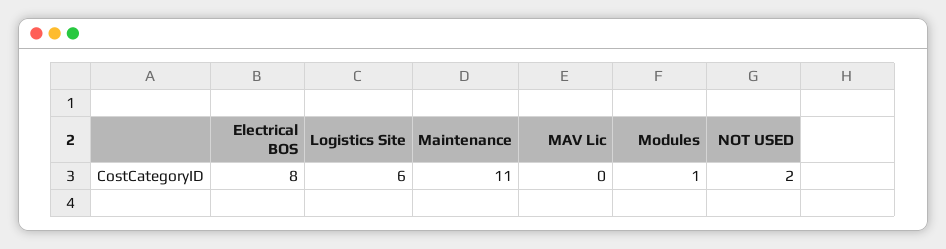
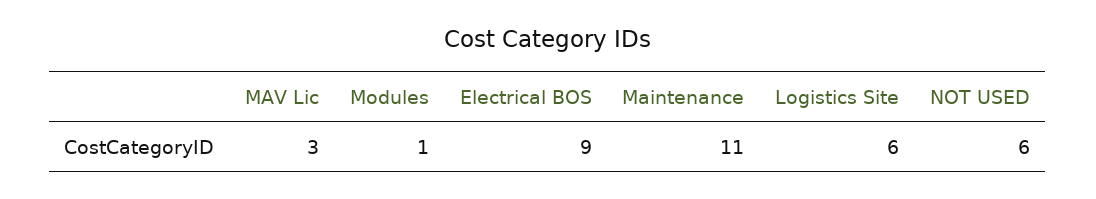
Electrical BOS: 8 -> 9
MAV Lic: 0 -> 3
NOT USED: 2 -> 6

